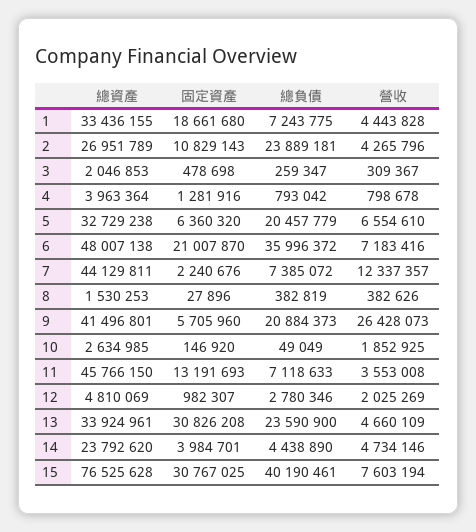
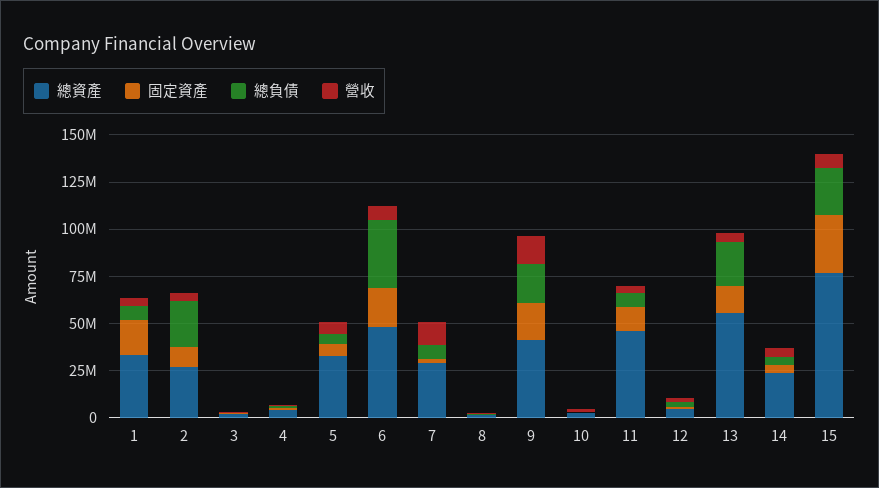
總負債, 5: 20457779 -> 5000000
總資產, 7: 44129811 -> 30000000
固定資產, 9: 5705960 -> 20000000
營收, 9: 26428073 -> 15000000
總資產, 13: 33924961 -> 55000000
固定資產, 13: 30826208 -> 15000000
總負債, 15: 40190461 -> 25000000

